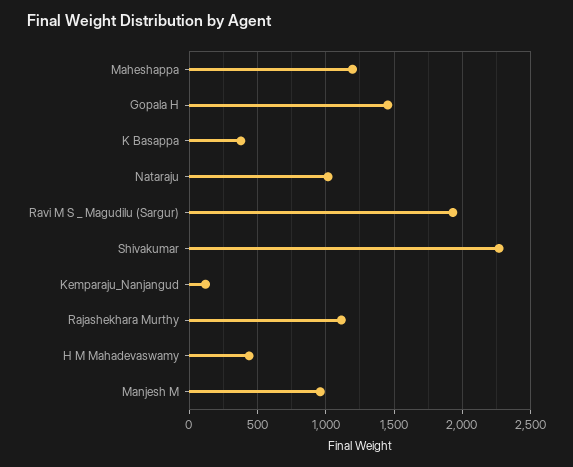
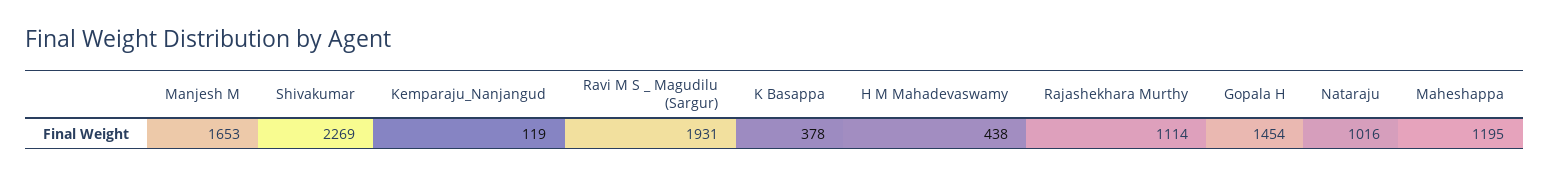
Manjesh M: 950 -> 1653

